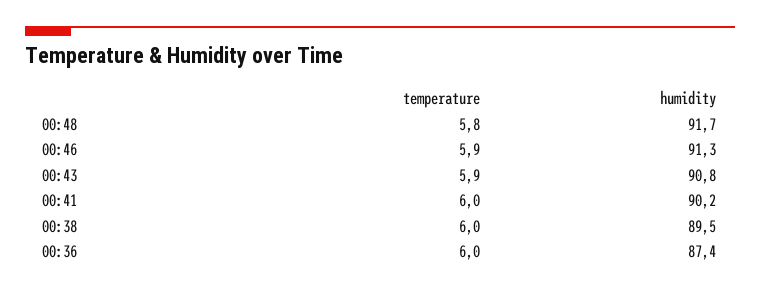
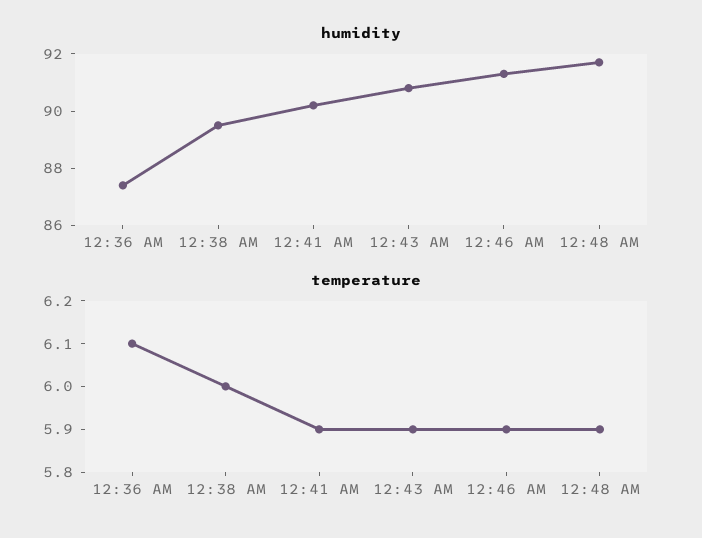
temperature, 00:48: 5.8 -> 5.9
temperature, 00:41: 6 -> 5.9
temperature, 00:36: 6 -> 6.1

